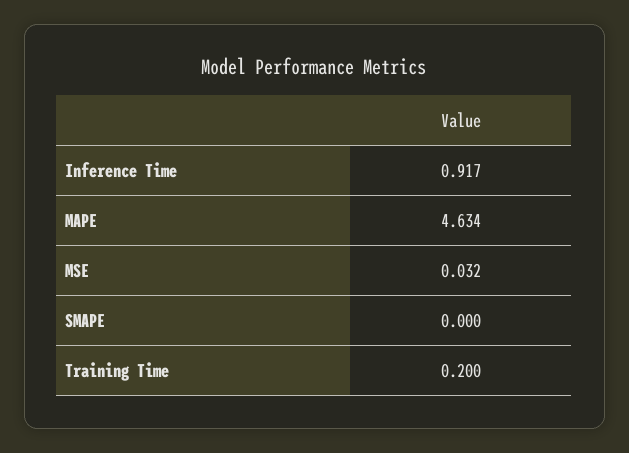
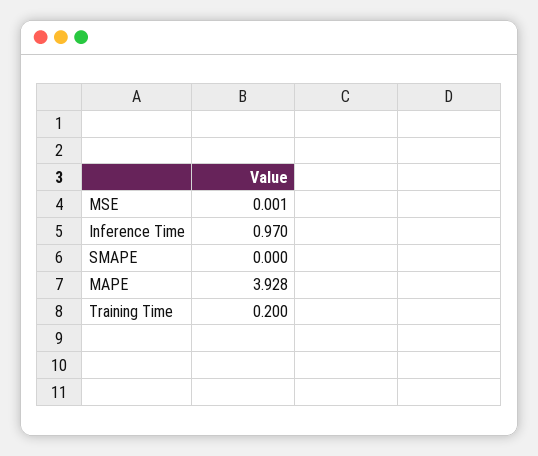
Inference Time: 0.917 -> 0.97
MAPE: 4.634 -> 3.928
MSE: 0.032 -> 0.001

